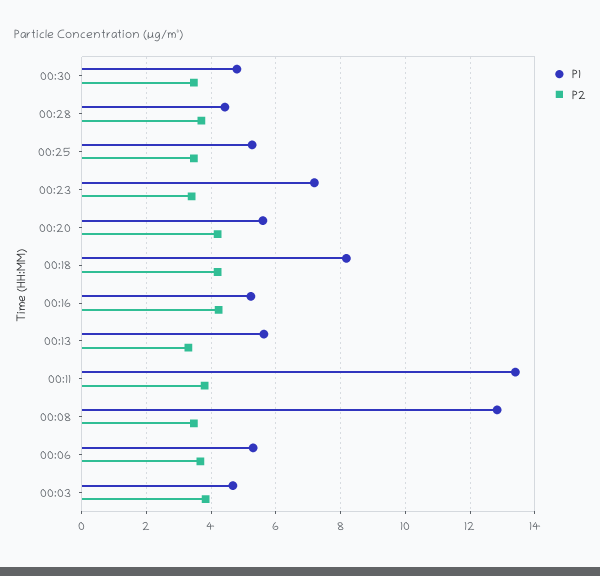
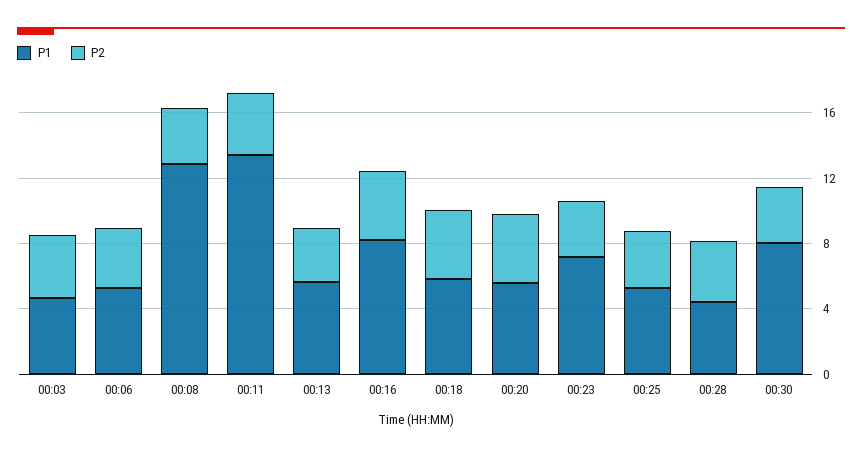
P1, 00:30: 4.8 -> 8
P1, 00:18: 8.2 -> 6
P1, 00:16: 5.2 -> 8

